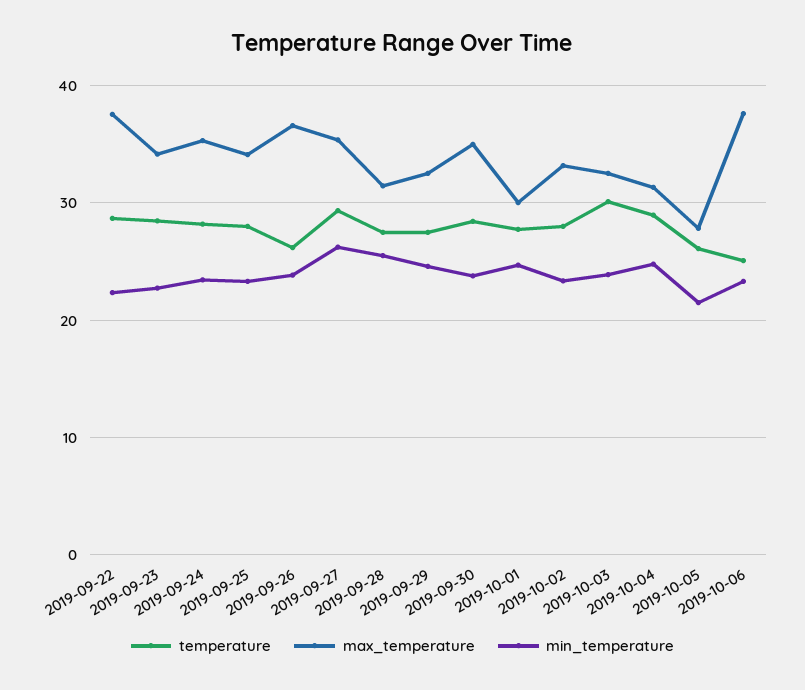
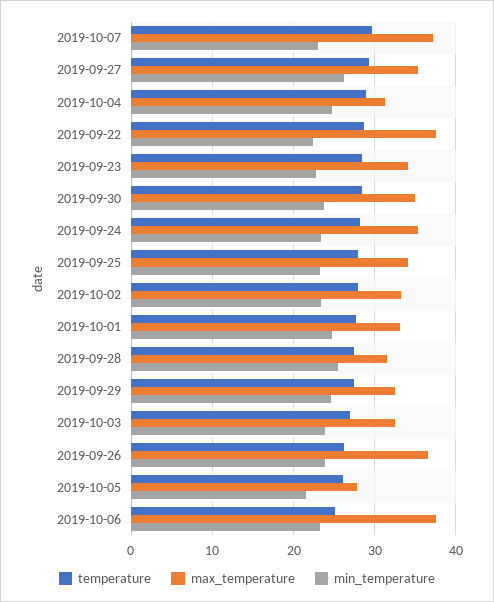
max_temperature, 2019-10-01: 30 -> 33
temperature, 2019-10-03: 30 -> 27
temperature, 2019-10-07: none -> 30
max_temperature, 2019-10-07: none -> 37
min_temperature, 2019-10-07: none -> 23

